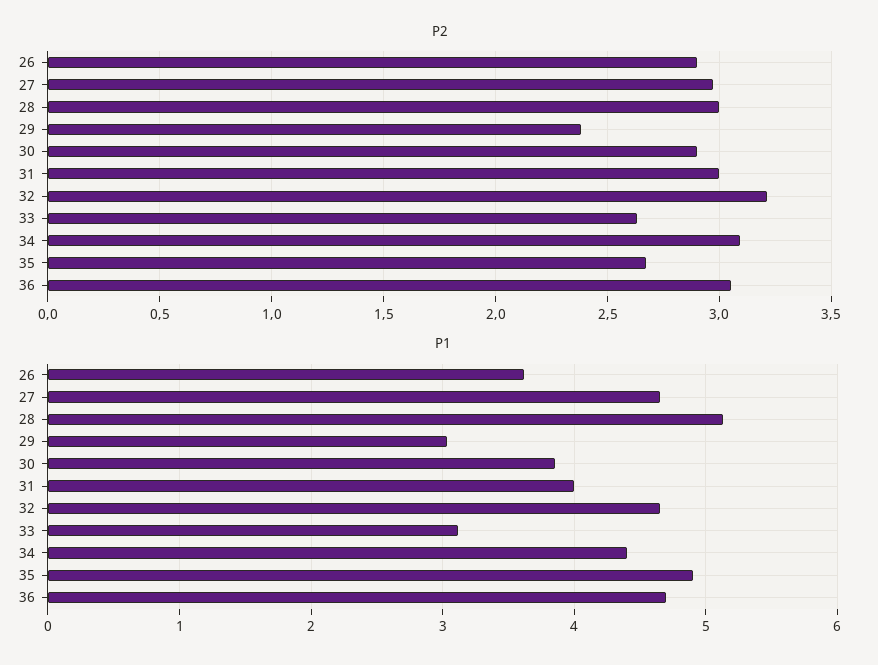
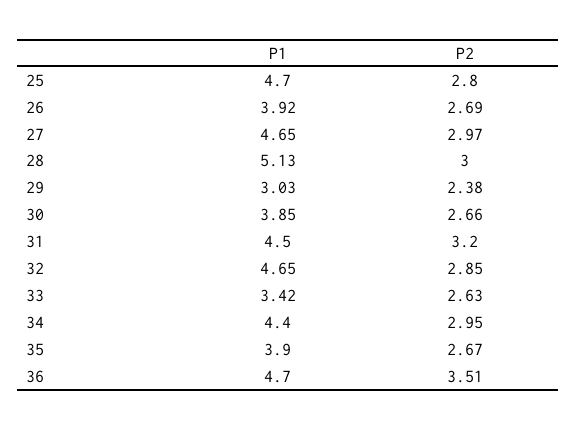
P2, 26: 2.9 -> 2.69
P2, 30: 2.9 -> 2.66
P2, 31: 3 -> 3.2
P2, 32: 3.2 -> 2.85
P2, 34: 3.1 -> 2.95
P2, 36: 3.05 -> 3.51
P1, 26: 3.6 -> 3.92
P1, 31: 4 -> 4.5
P1, 33: 3.1 -> 3.42
P1, 35: 4.9 -> 3.9
P1, 25: none -> 4.7
P2, 25: none -> 2.8

